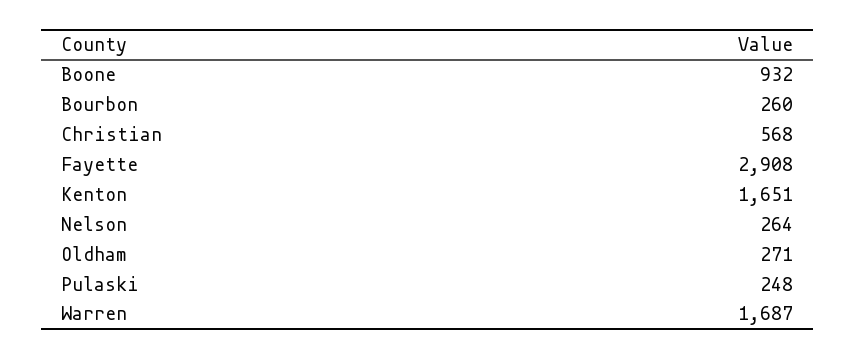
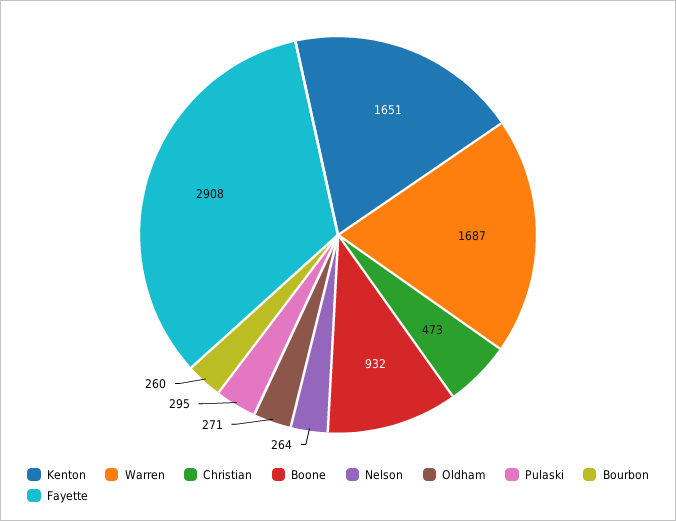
Christian: 568 -> 473
Pulaski: 248 -> 295

